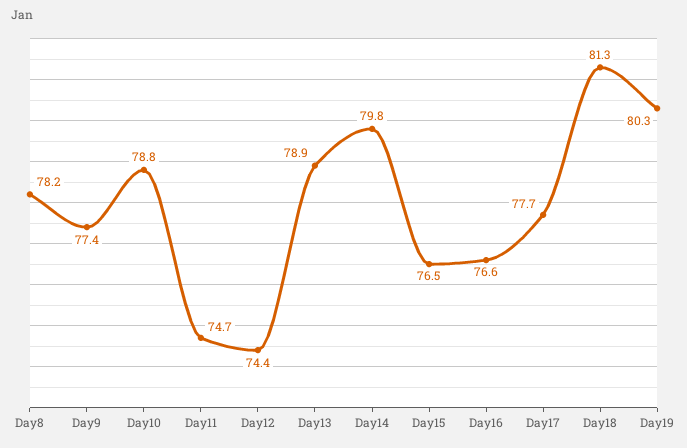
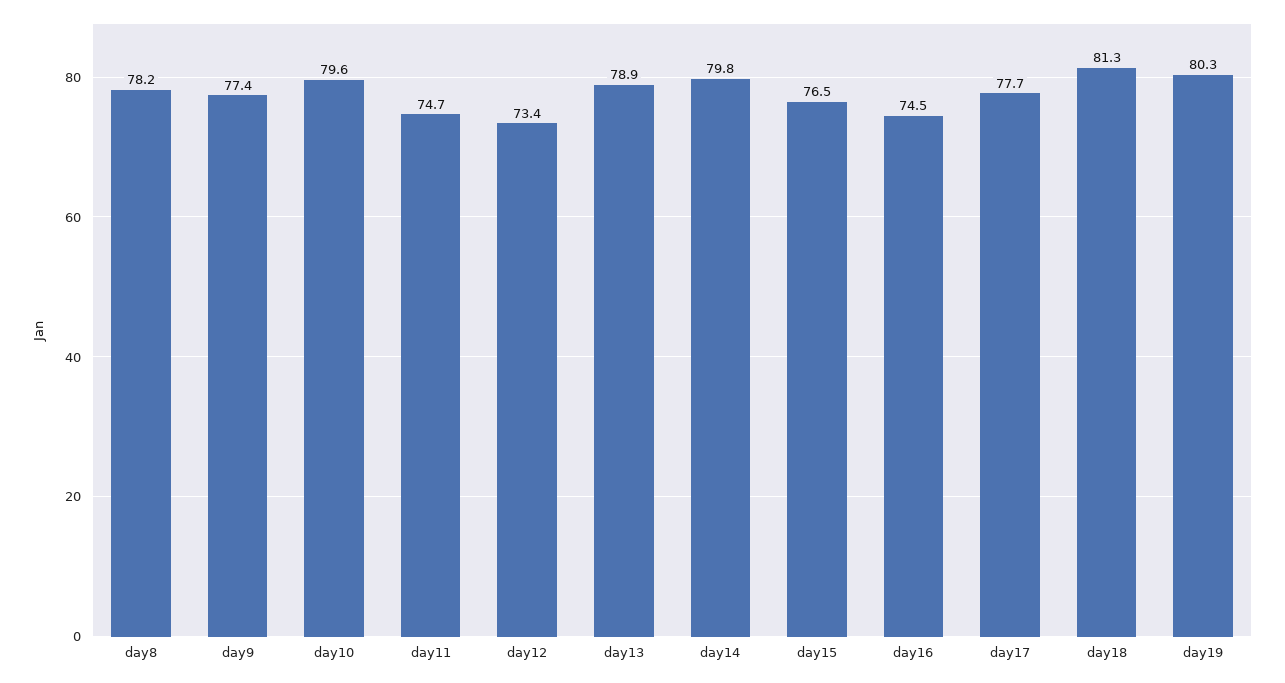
Day10: 78.8 -> 79.6
Day12: 74.4 -> 73.4
Day16: 76.6 -> 74.5

